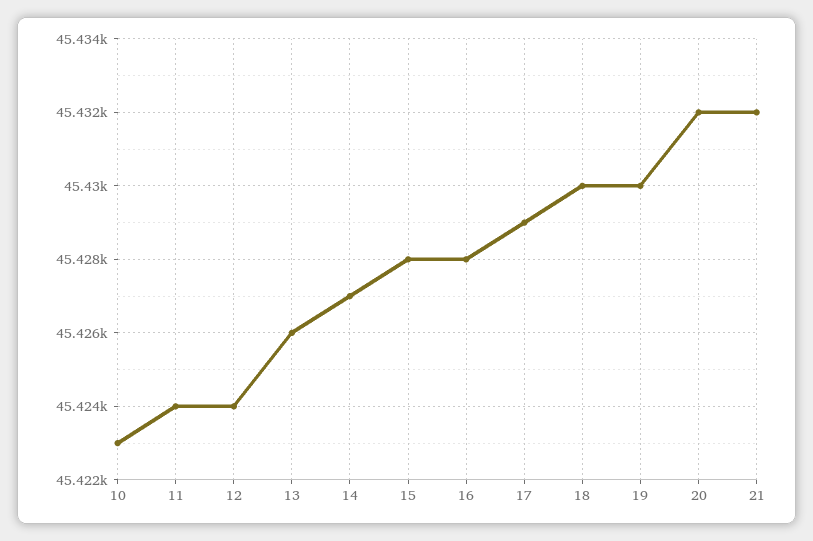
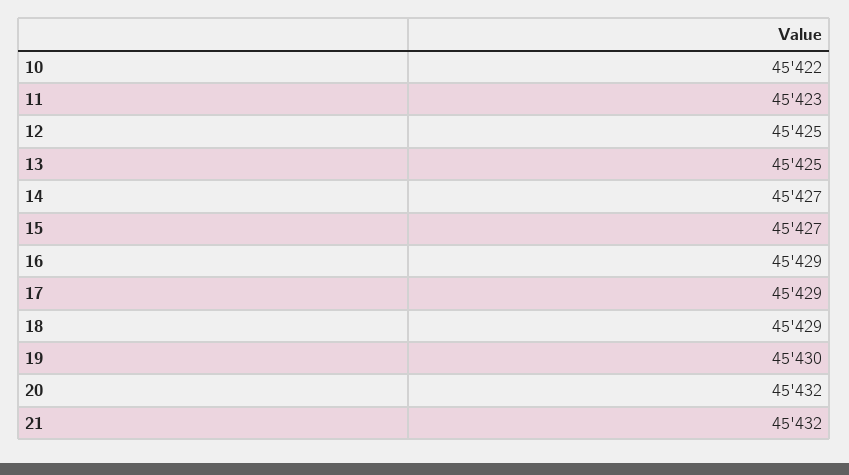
10: 45423 -> 45422
11: 45424 -> 45423
12: 45424 -> 45425
13: 45426 -> 45425
15: 45428 -> 45427
16: 45428 -> 45429
18: 45430 -> 45429

